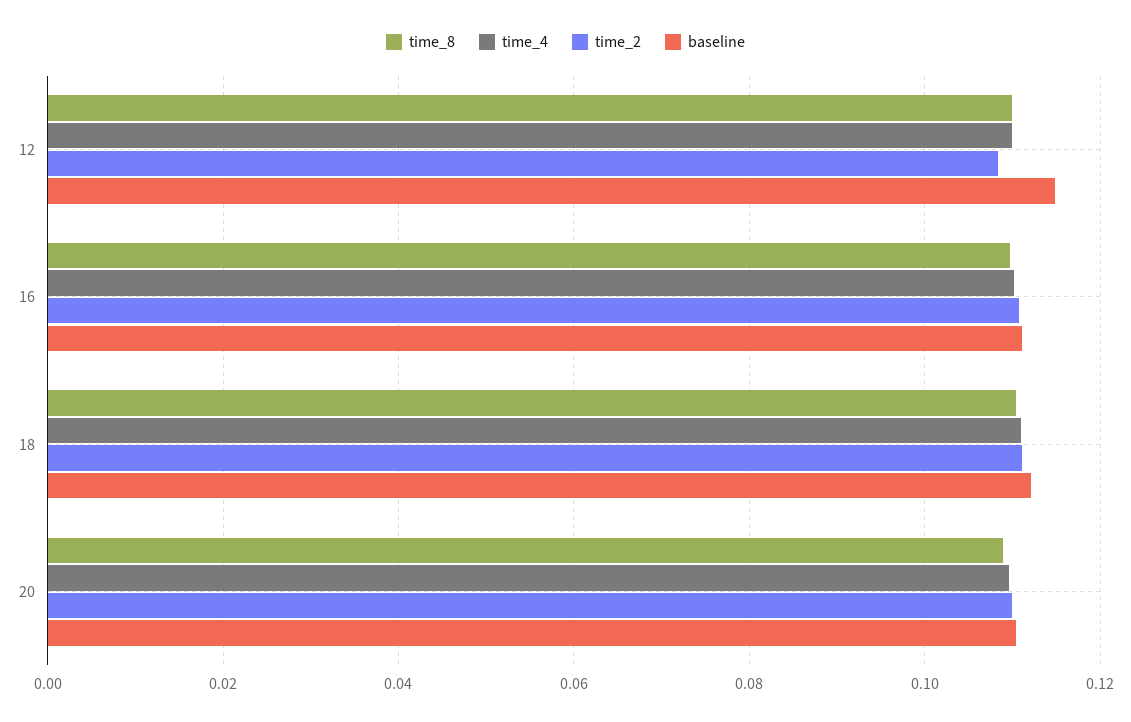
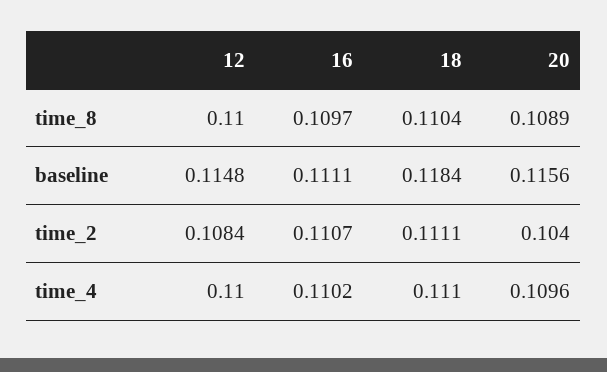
baseline, 18: 0.112 -> 0.1184
time_2, 20: 0.11 -> 0.104
baseline, 20: 0.11 -> 0.1156

